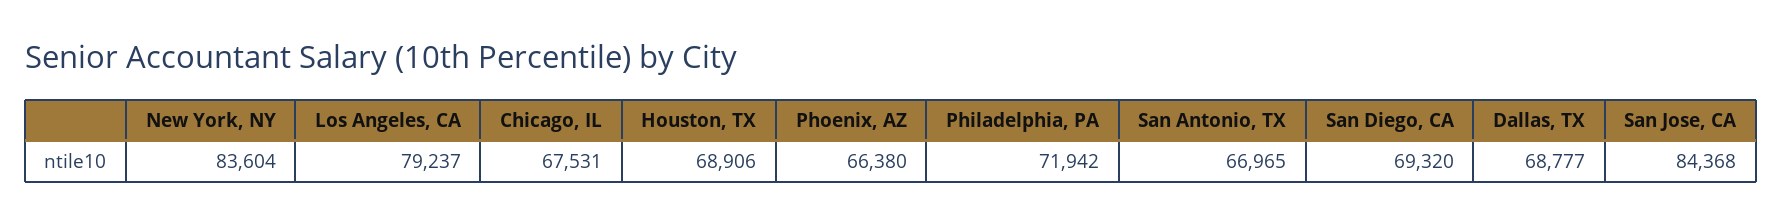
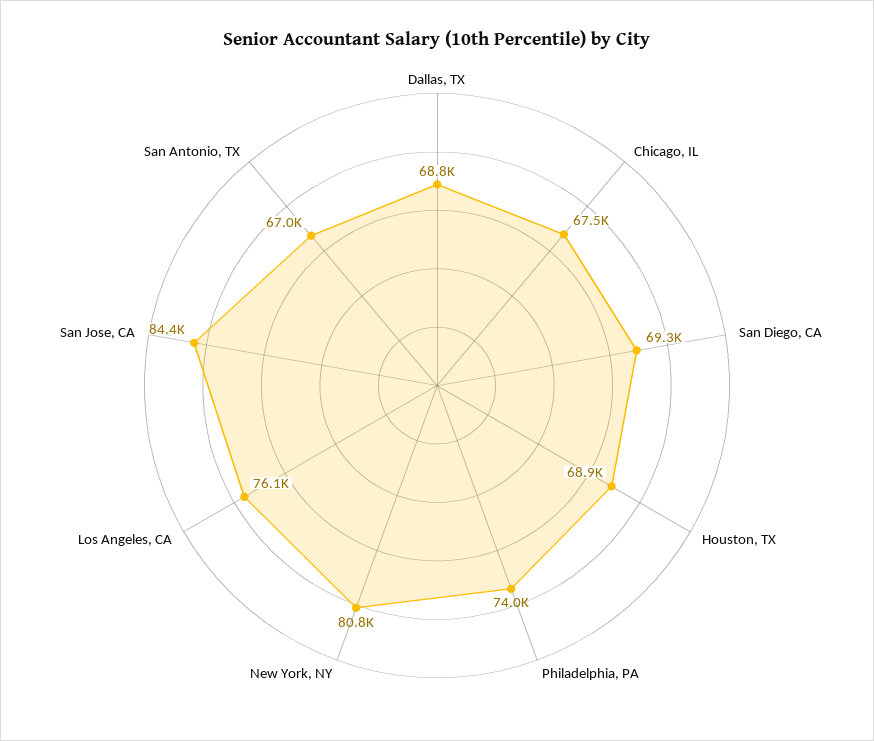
New York, NY: 83604 -> 80800
Los Angeles, CA: 79237 -> 76100
Phoenix, AZ: 66380 -> none
Philadelphia, PA: 71942 -> 74000

